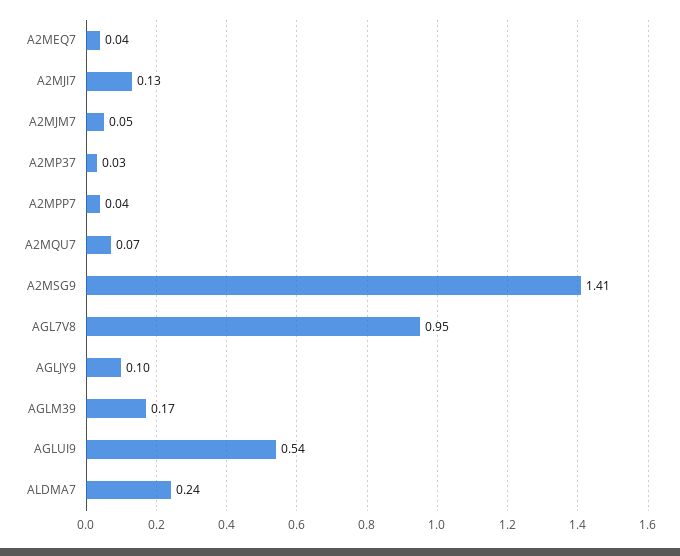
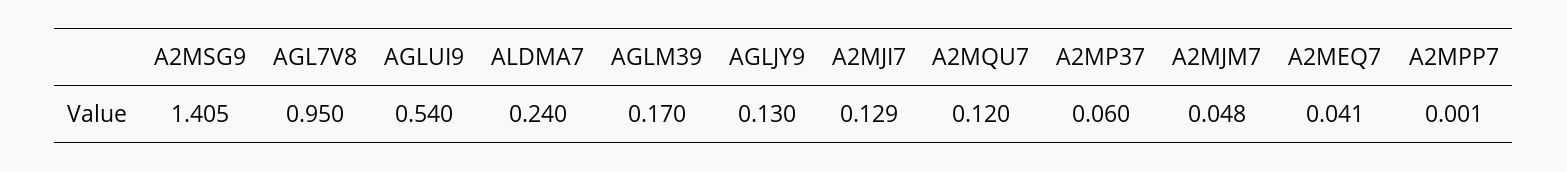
A2MP37: 0.03 -> 0.06
A2MPP7: 0.04 -> 0.001
A2MQU7: 0.07 -> 0.12
AGLJY9: 0.1 -> 0.13

